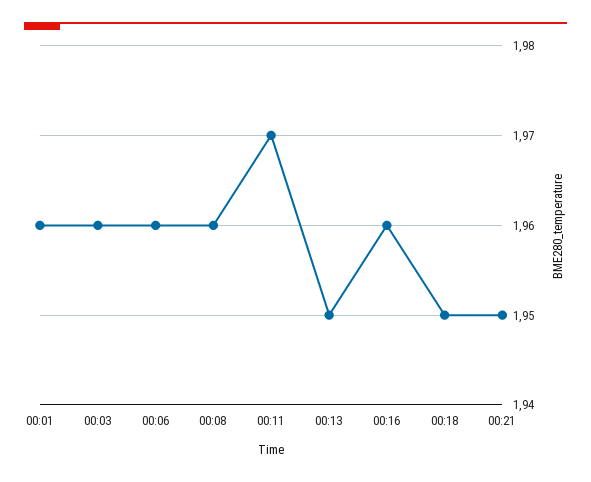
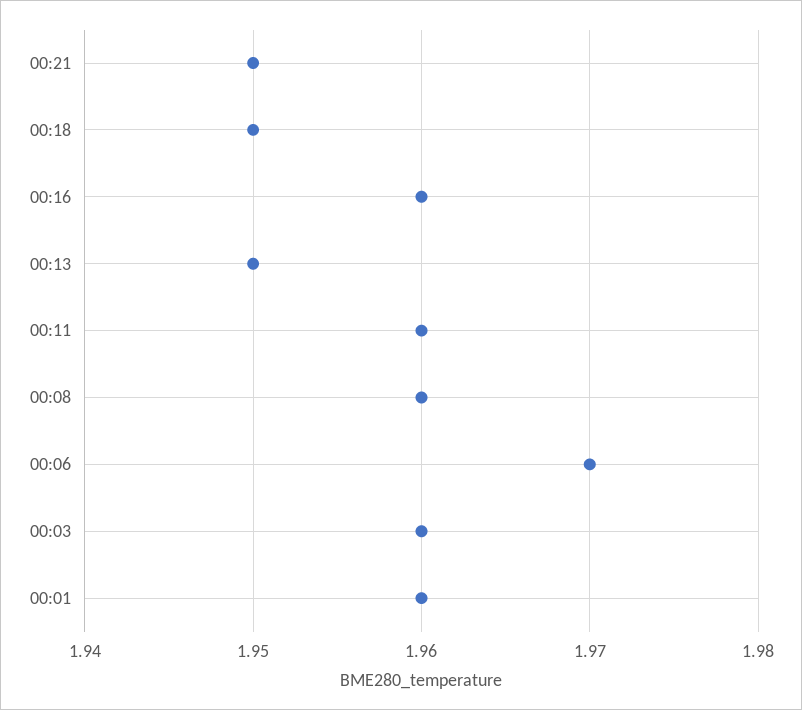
00:06: 1.96 -> 1.97
00:11: 1.97 -> 1.96

